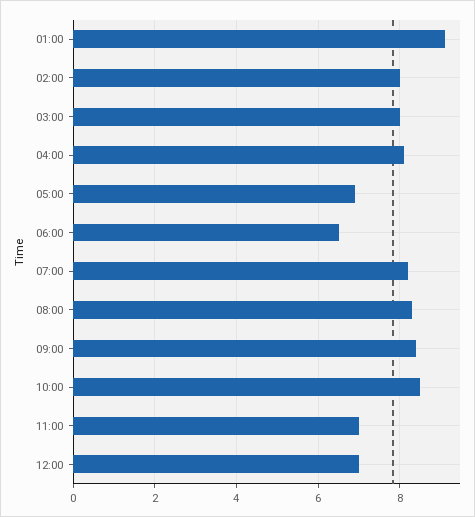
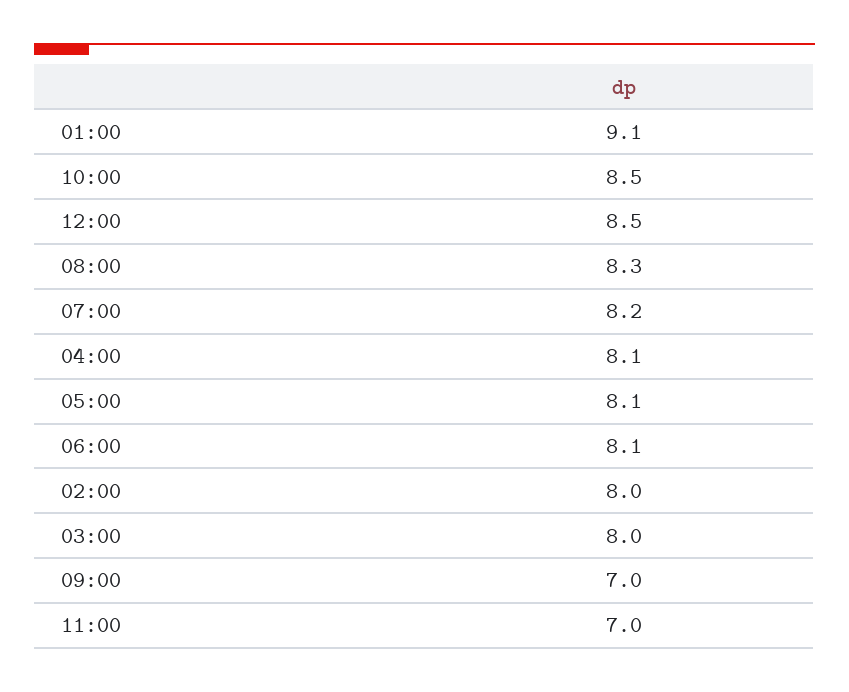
05:00: 7 -> 8.1
06:00: 6.5 -> 8.1
09:00: 8.5 -> 7
12:00: 7 -> 8.5

